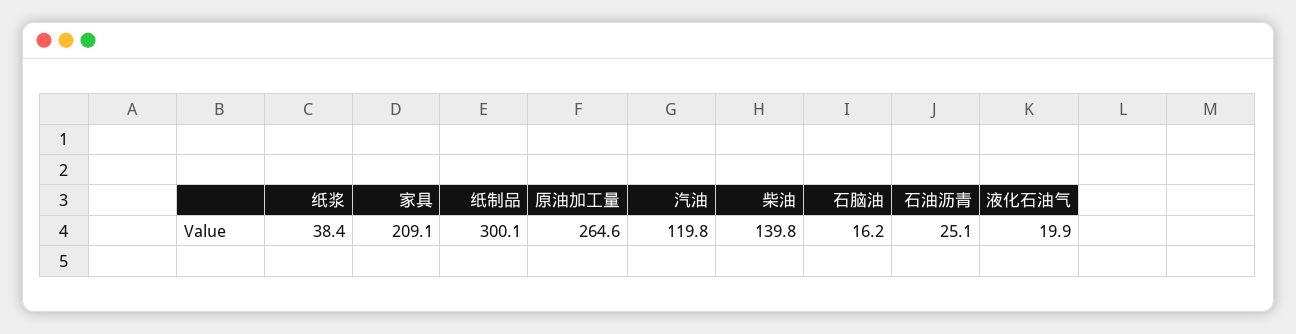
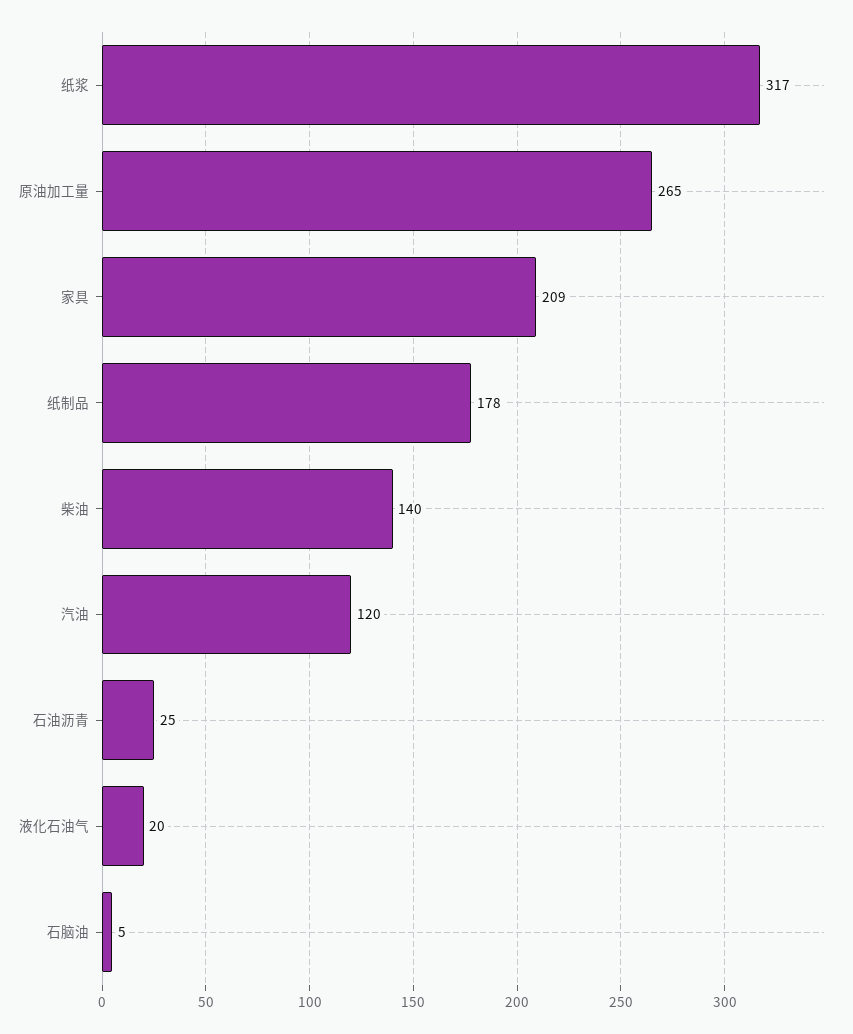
纸浆: 38.4 -> 317
纸制品: 300.1 -> 178
石脑油: 16.2 -> 5

